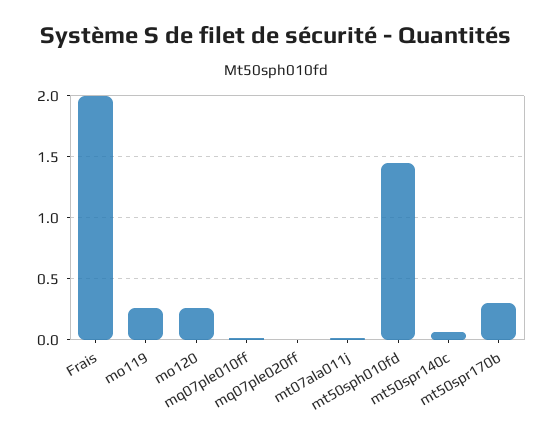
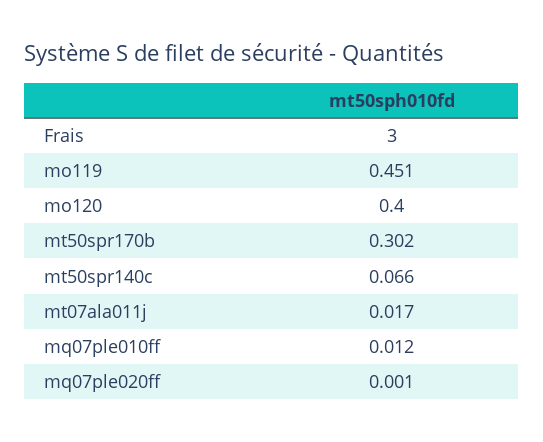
Frais: 2 -> 3
mo119: 0.25 -> 0.451
mo120: 0.25 -> 0.4
mt50sph010fd: 1.45 -> none

